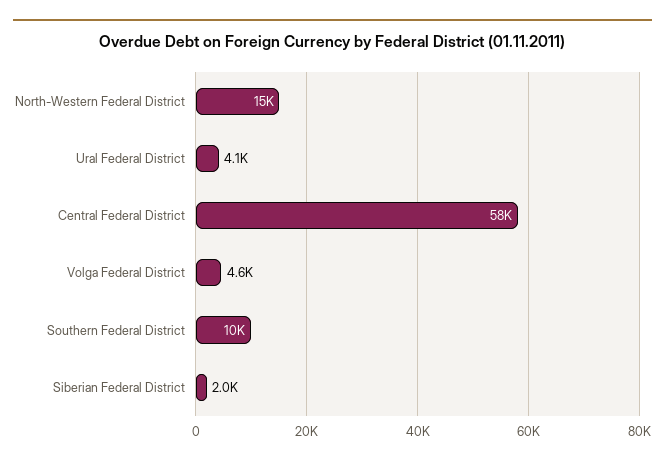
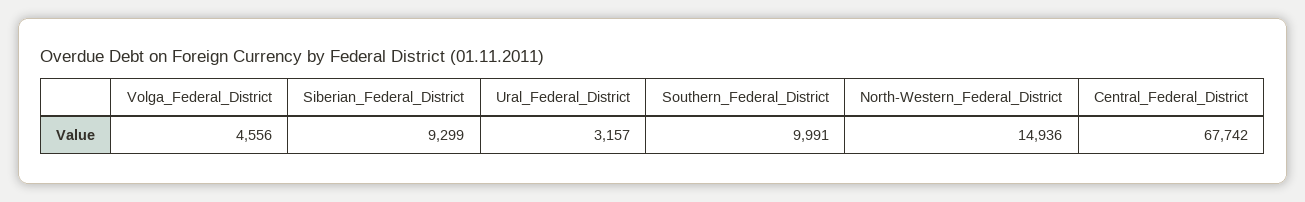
Ural Federal District: 4100 -> 3157
Central Federal District: 58000 -> 67742
Siberian Federal District: 2000 -> 9299

